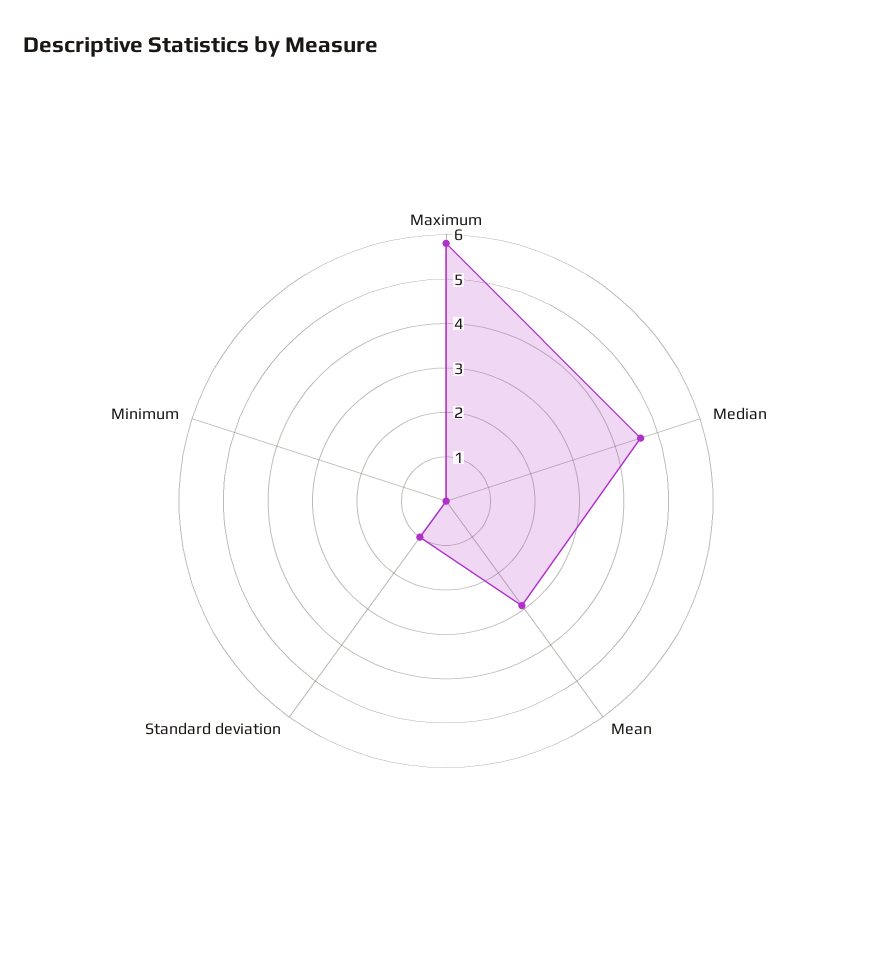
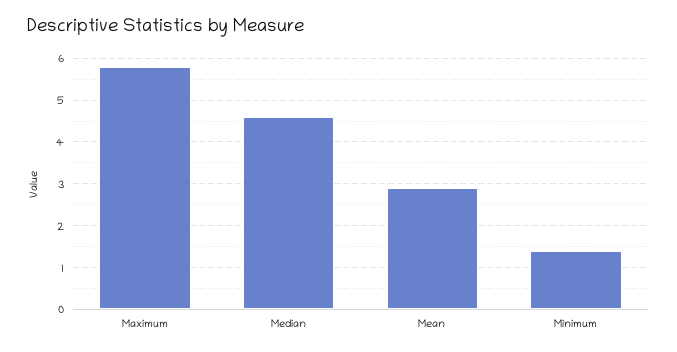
Standard deviation: 1 -> none
Minimum: 0 -> 1.5

